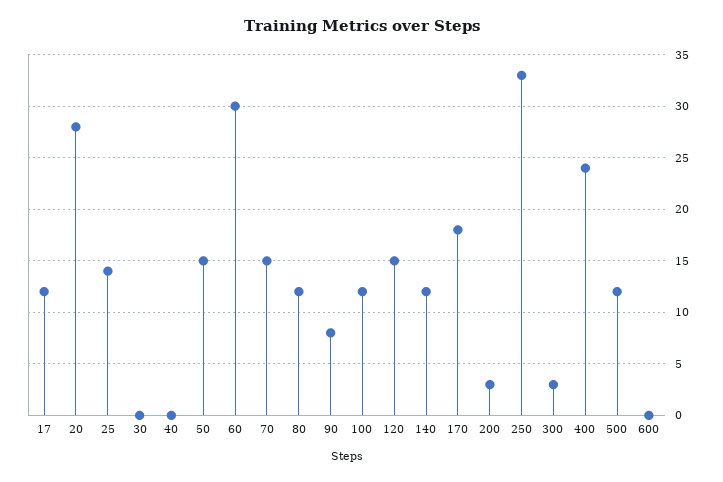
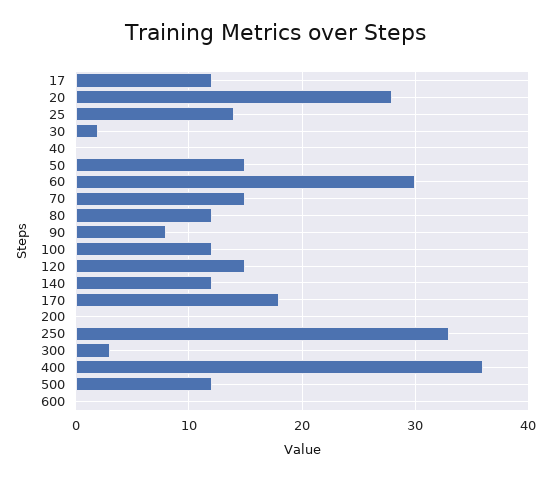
30: 0 -> 2
200: 3 -> 0
400: 24 -> 36

